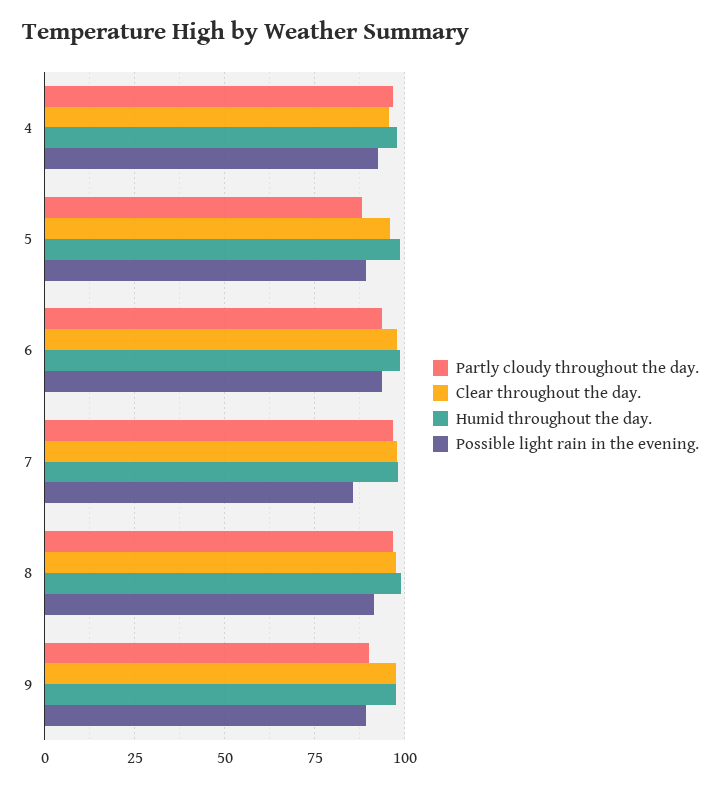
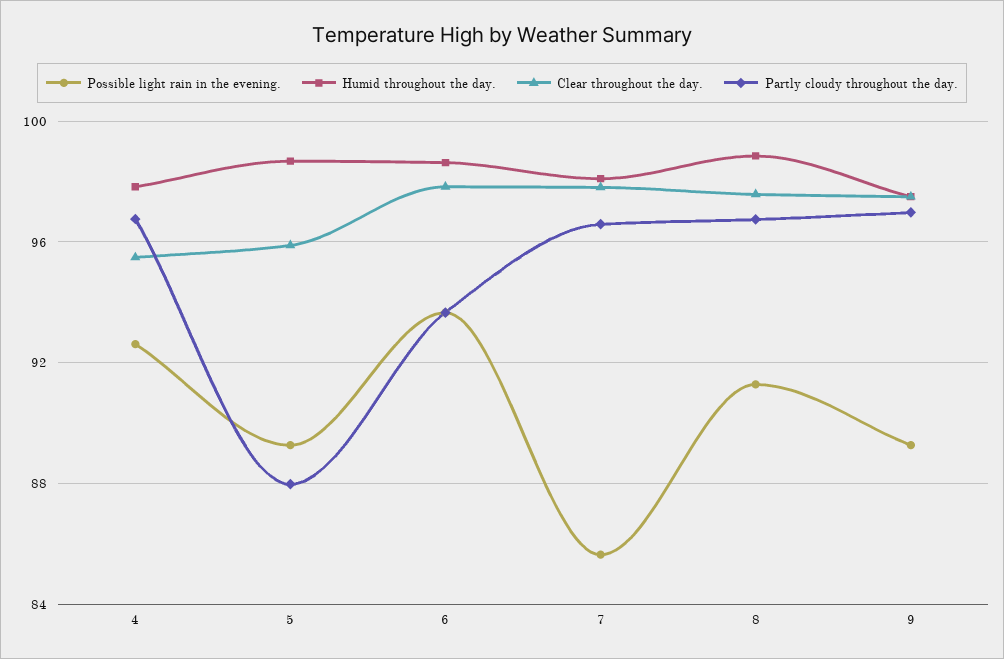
Partly cloudy throughout the day., 9: 90 -> 97

